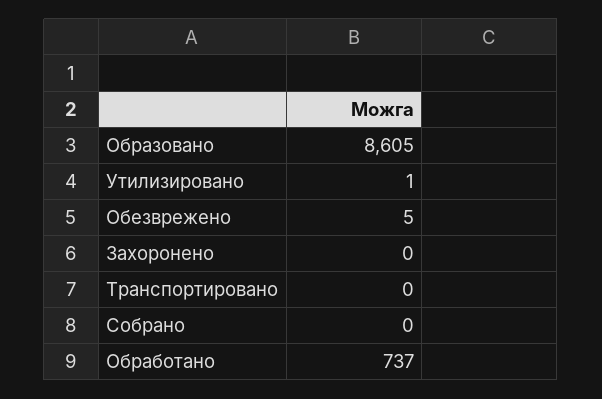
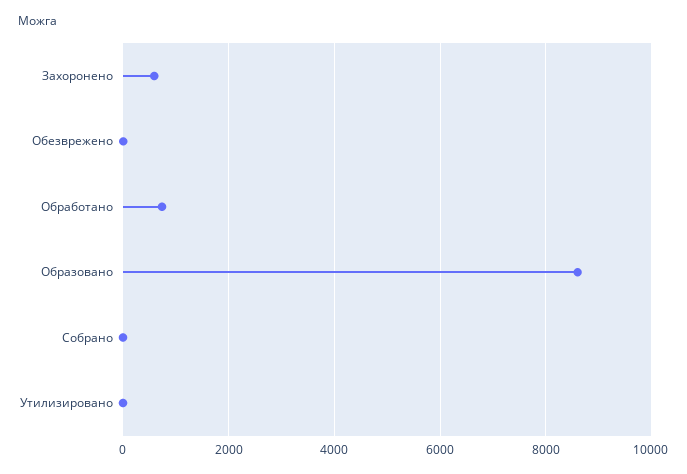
Захоронено: 0 -> 600
Транспортировано: 0 -> none

